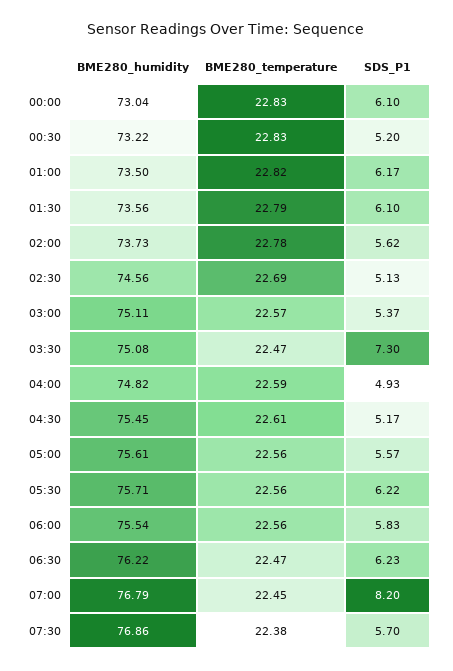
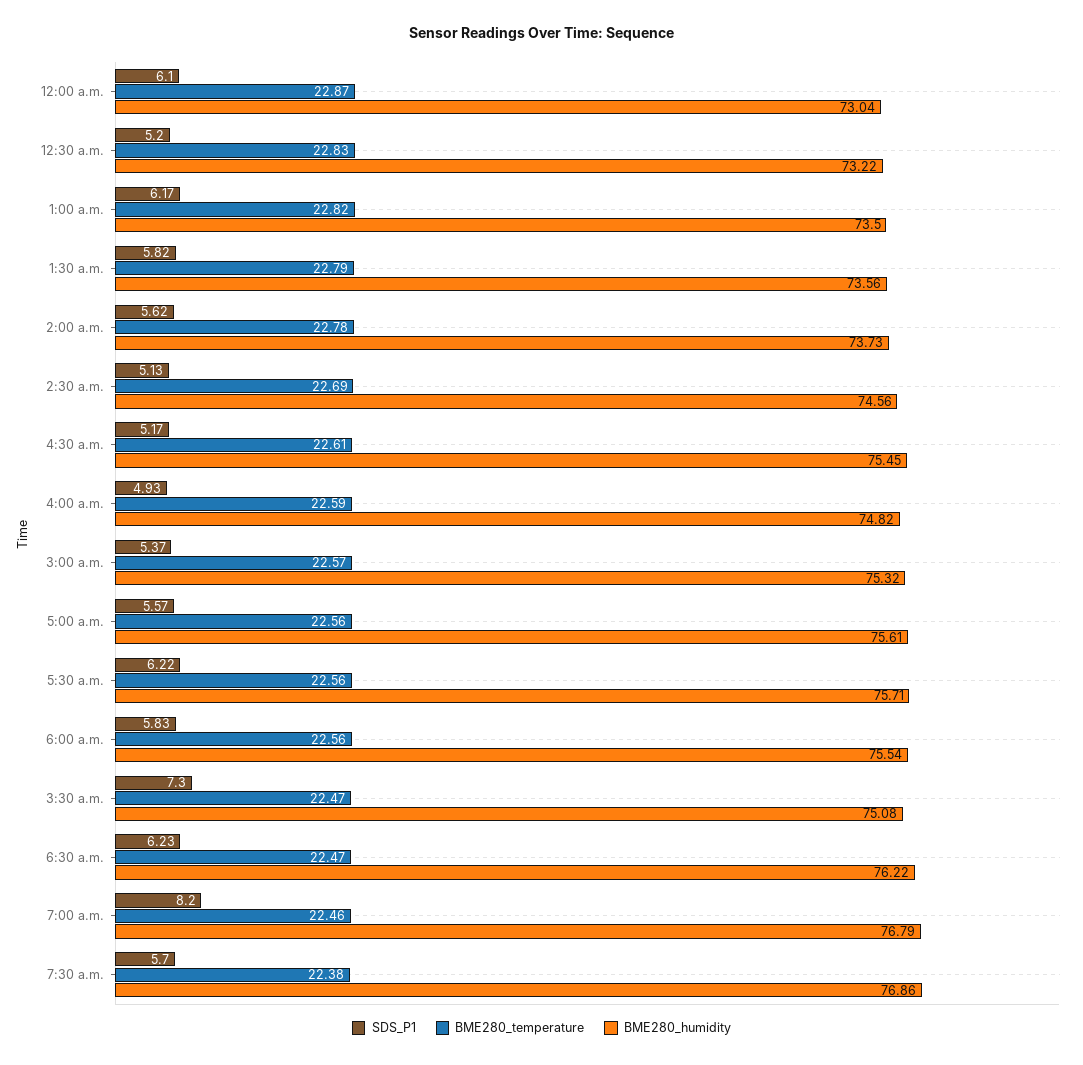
BME280_temperature, 00:00: 22.83 -> 22.87
SDS_P1, 01:30: 6.1 -> 5.82
BME280_humidity, 03:00: 75.11 -> 75.32
BME280_temperature, 07:00: 22.45 -> 22.46

